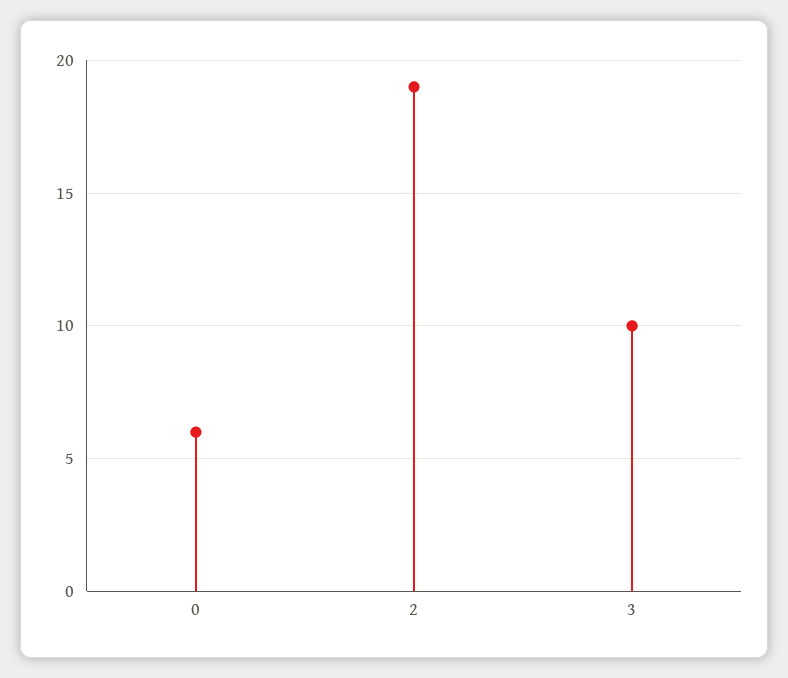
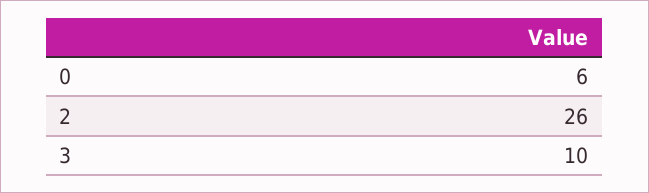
2: 19 -> 26

